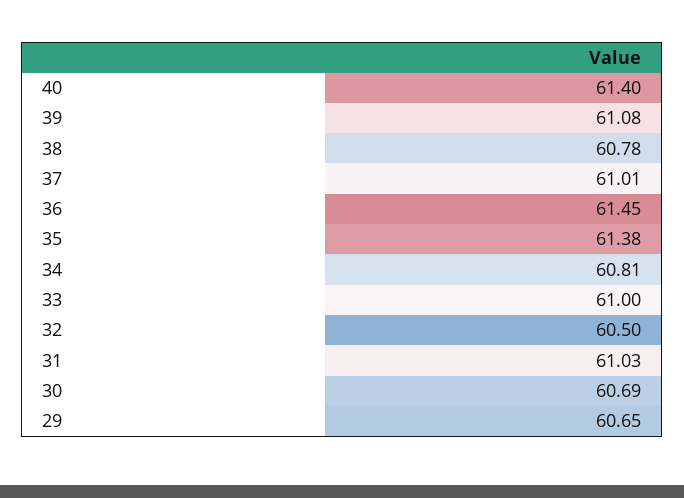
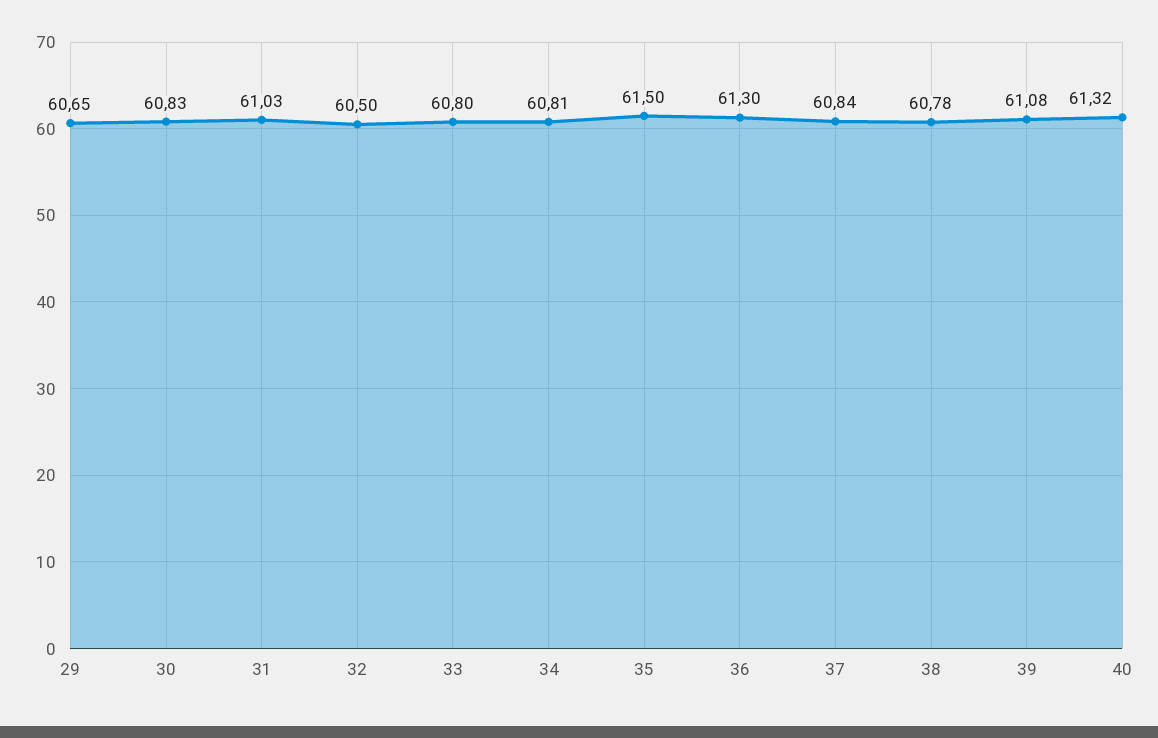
40: 61.4 -> 61.32
37: 61.01 -> 60.84
36: 61.45 -> 61.3
35: 61.38 -> 61.5
33: 61 -> 60.8
30: 60.69 -> 60.83

